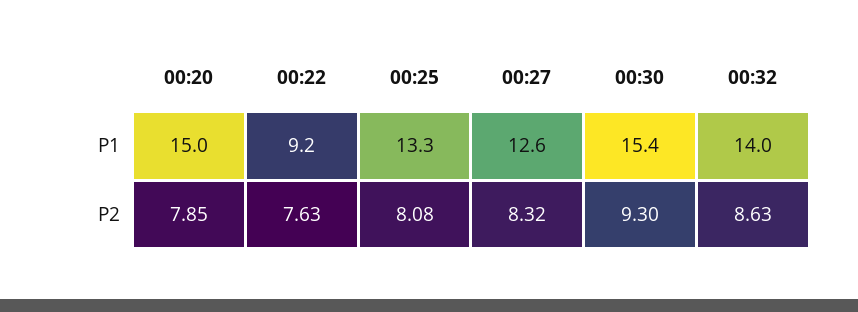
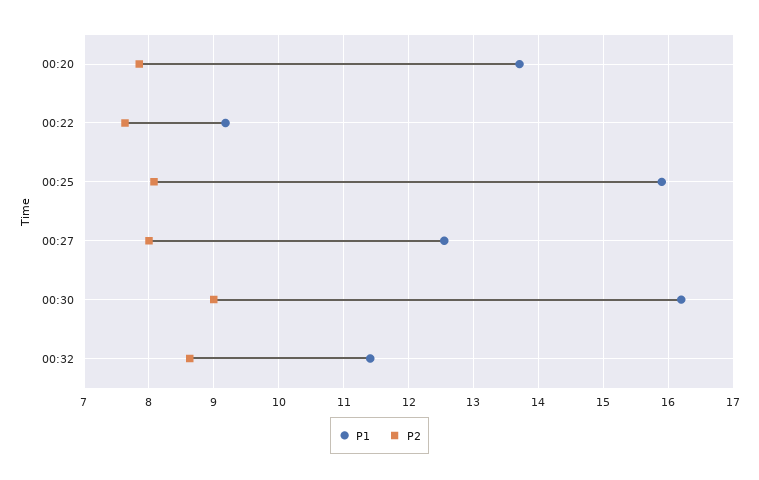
P1, 00:20: 15 -> 13.7
P1, 00:25: 13.3 -> 15.9
P1, 00:30: 15.4 -> 16.2
P1, 00:32: 14 -> 11.4
P2, 00:27: 8.32 -> 8
P2, 00:30: 9.3 -> 9

